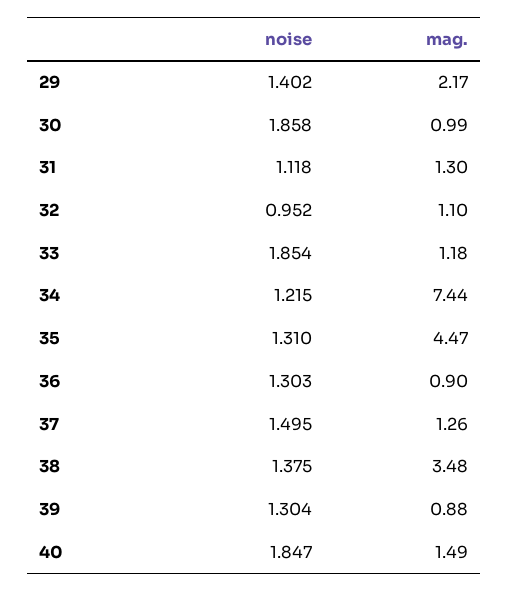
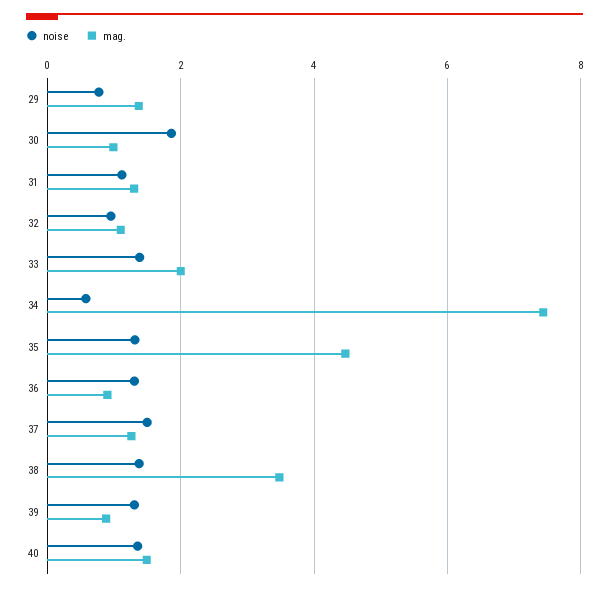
noise, 29: 1.402 -> 0.8
mag., 29: 2.17 -> 1.4
noise, 33: 1.854 -> 1.4
mag., 33: 1.18 -> 2
noise, 34: 1.215 -> 0.6
noise, 40: 1.847 -> 1.4

